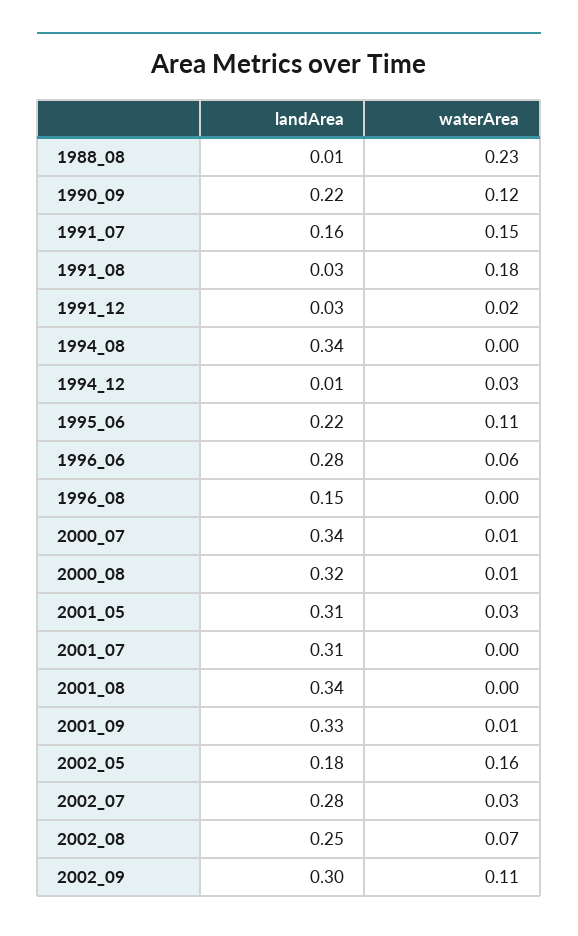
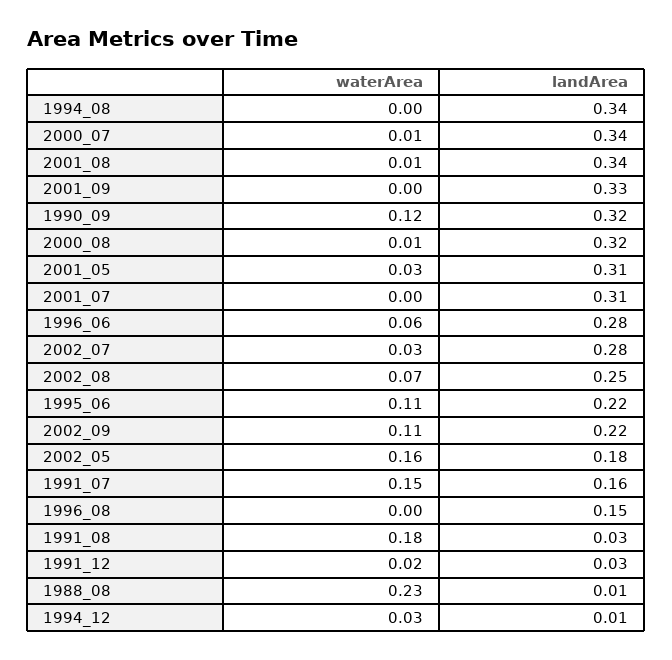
landArea, 1990_09: 0.22 -> 0.32
waterArea, 2001_08: 0 -> 0.01
waterArea, 2001_09: 0.01 -> 0
landArea, 2002_09: 0.3 -> 0.22

